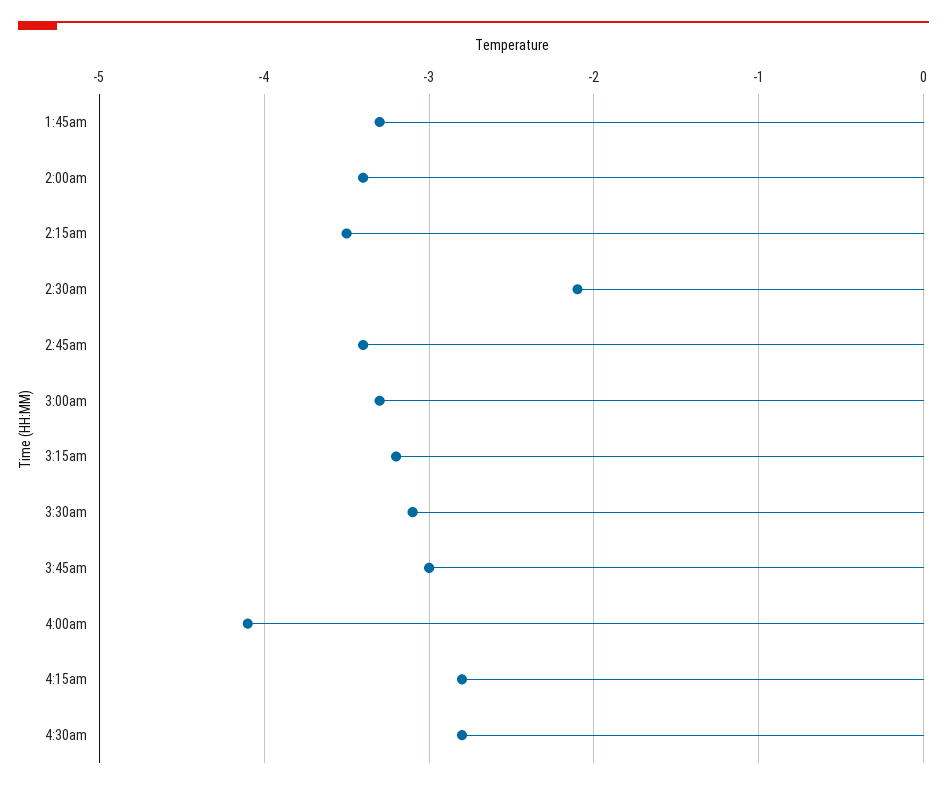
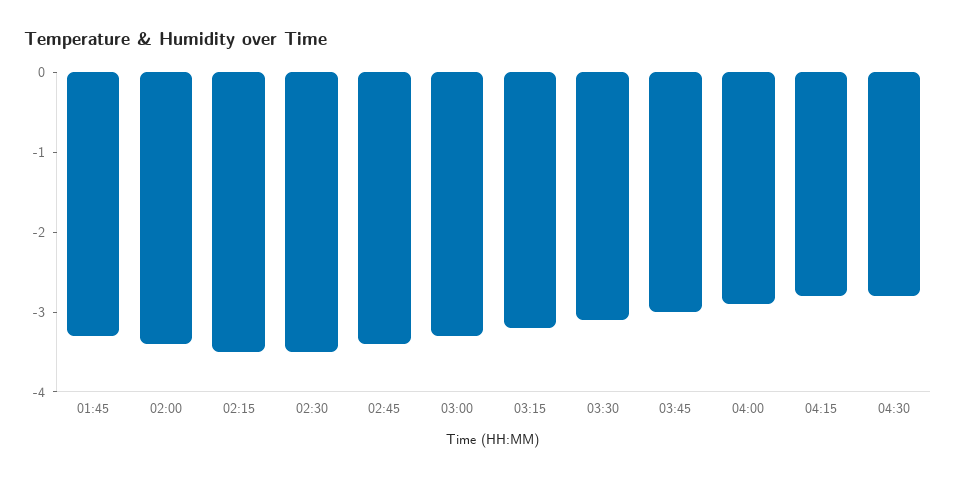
2:30am: -2.1 -> -3.5
4:00am: -4.1 -> -3

